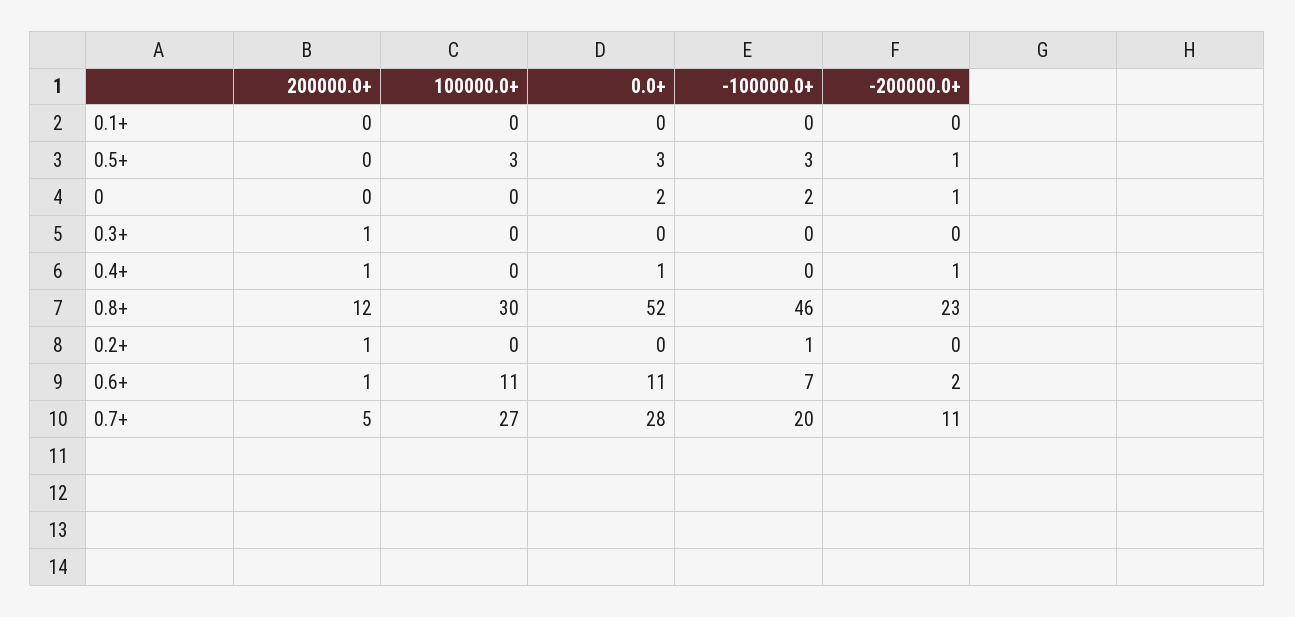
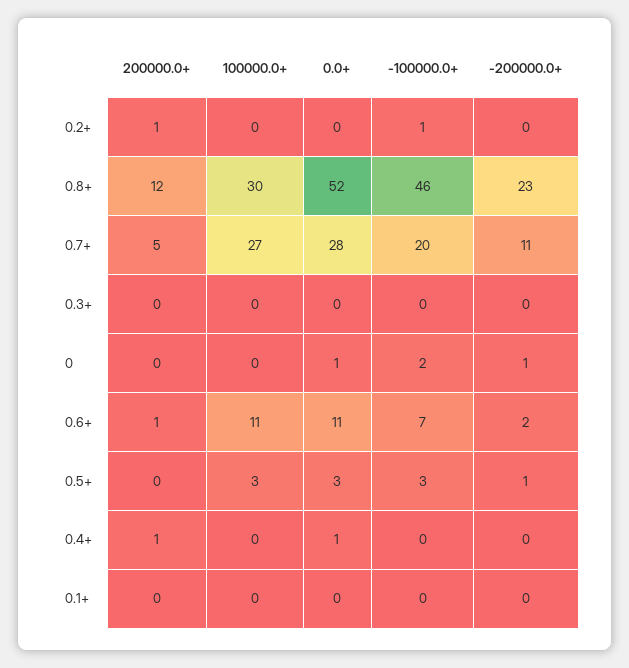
0.0+, 0: 2 -> 1
200000.0+, 0.3+: 1 -> 0
-200000.0+, 0.4+: 1 -> 0

